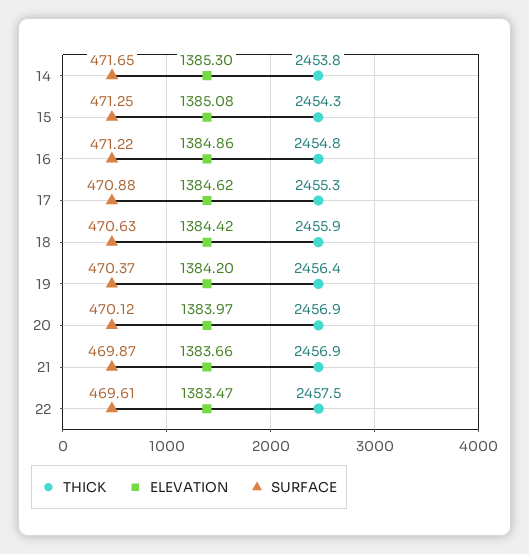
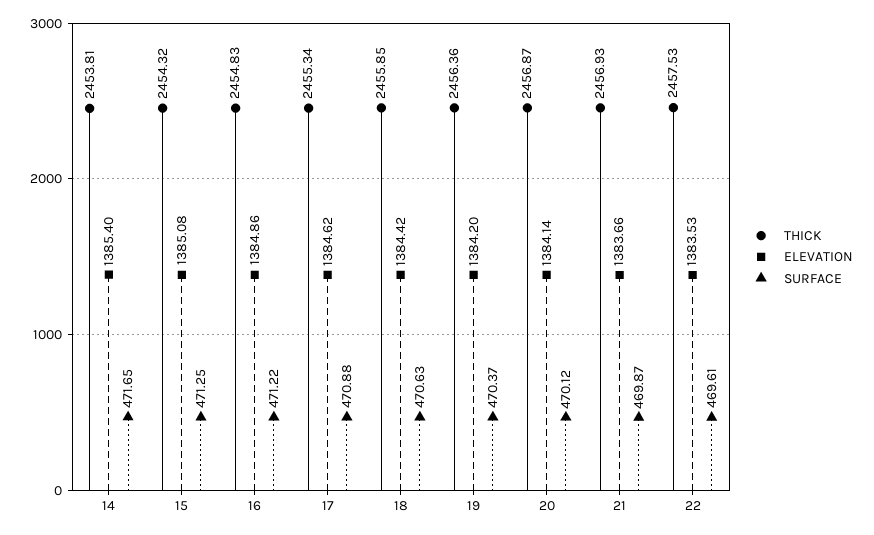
ELEVATION, 14: 1385.3 -> 1385.4
ELEVATION, 20: 1383.97 -> 1384.14
ELEVATION, 22: 1383.47 -> 1383.53

